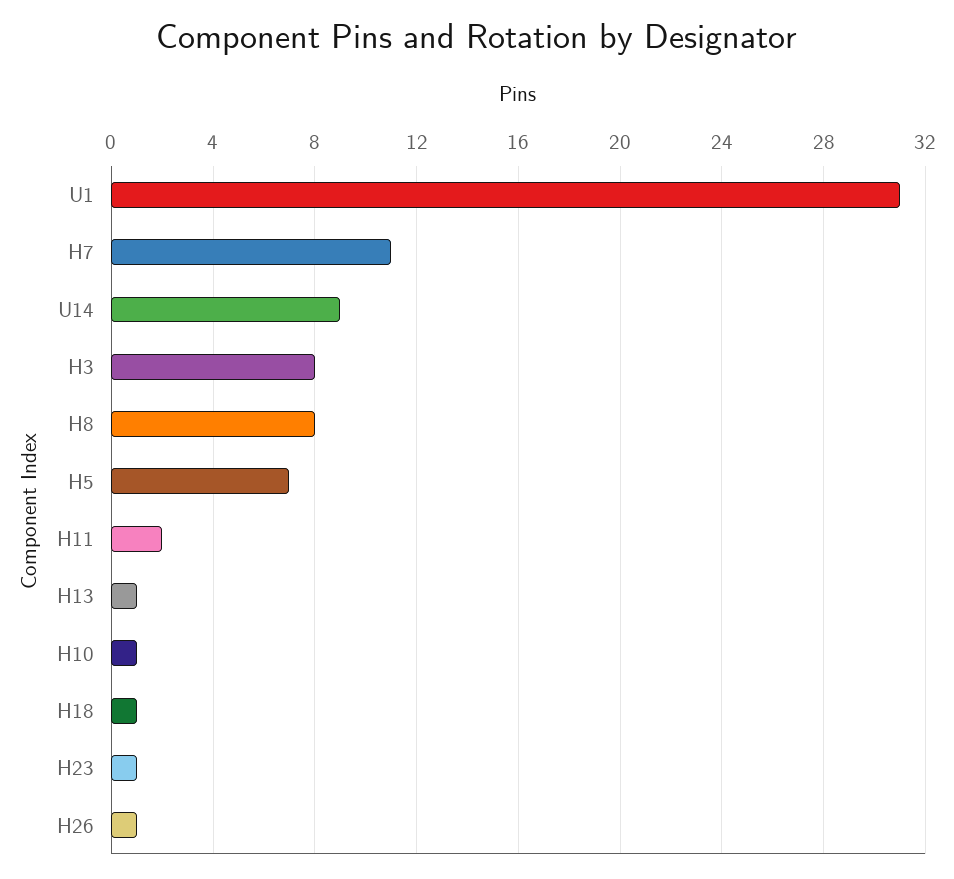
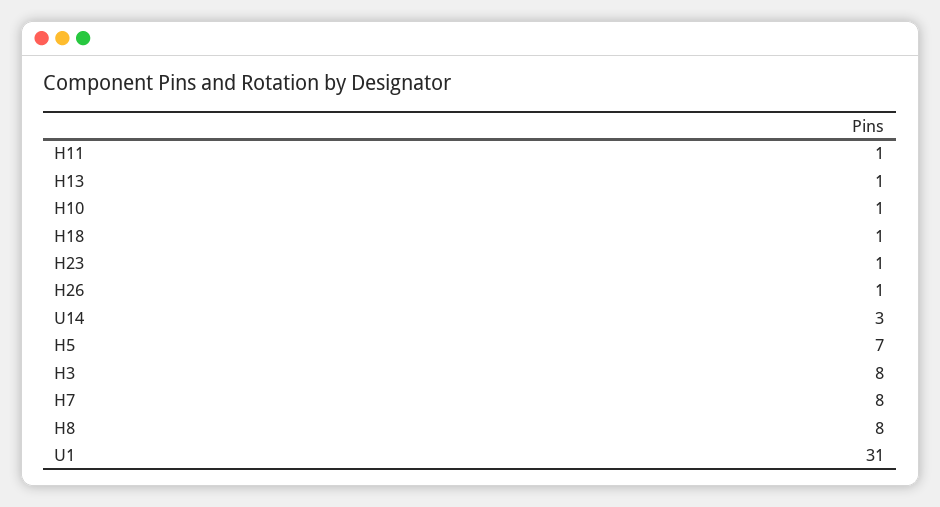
H7: 11 -> 8
U14: 9 -> 3
H11: 2 -> 1

